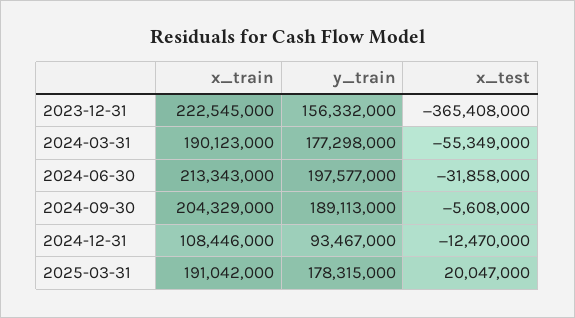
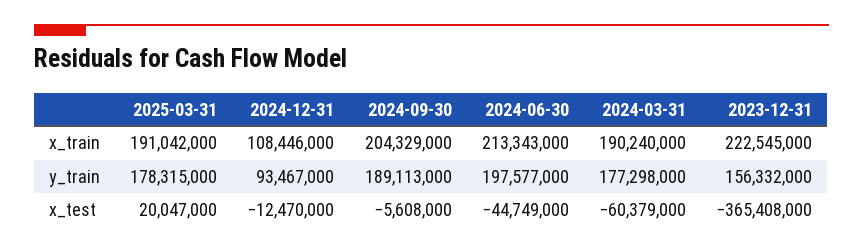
x_train, 2024-03-31: 190123000 -> 190240000
x_test, 2024-03-31: -55349000 -> -60379000
x_test, 2024-06-30: -31858000 -> -44749000

